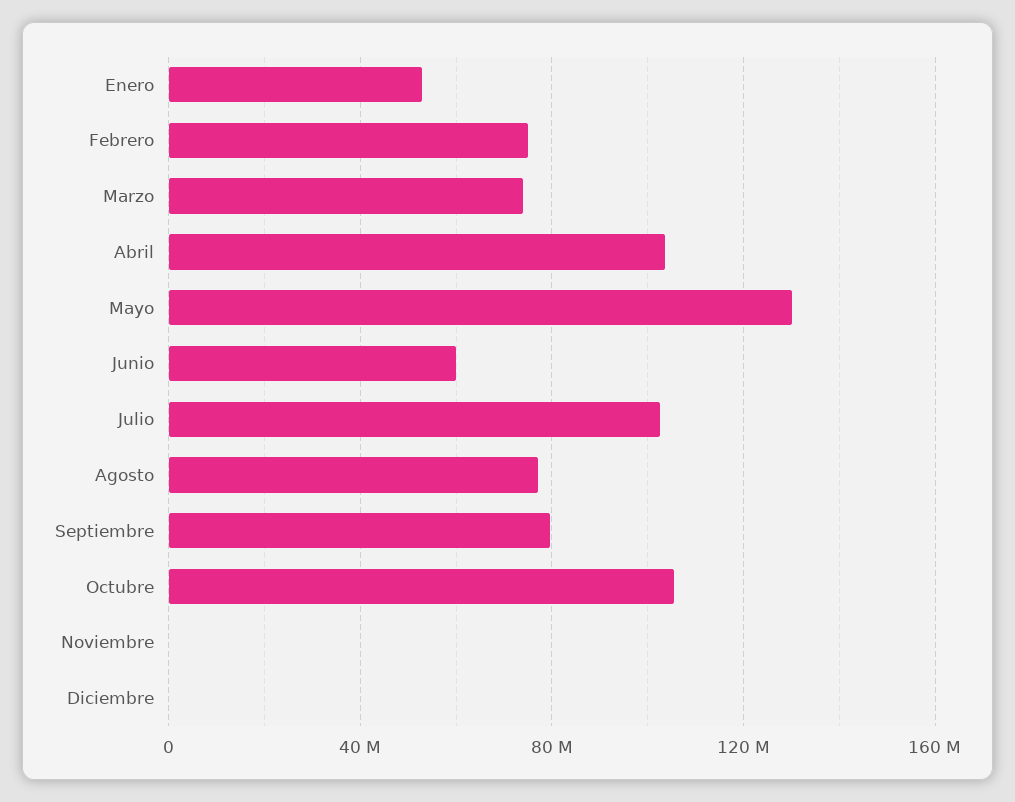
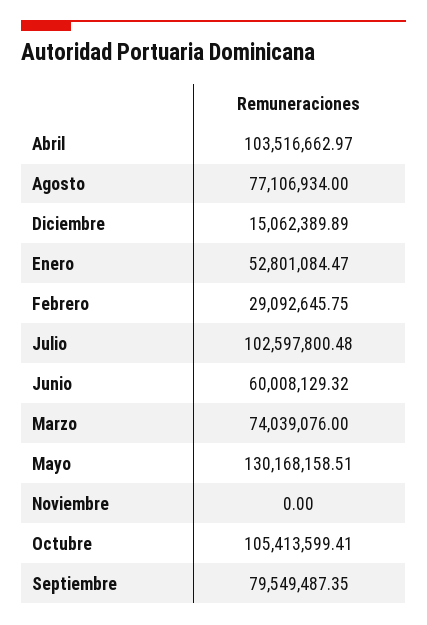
Febrero: 75000000 -> 29092645.75
Diciembre: 0 -> 15062389.89

